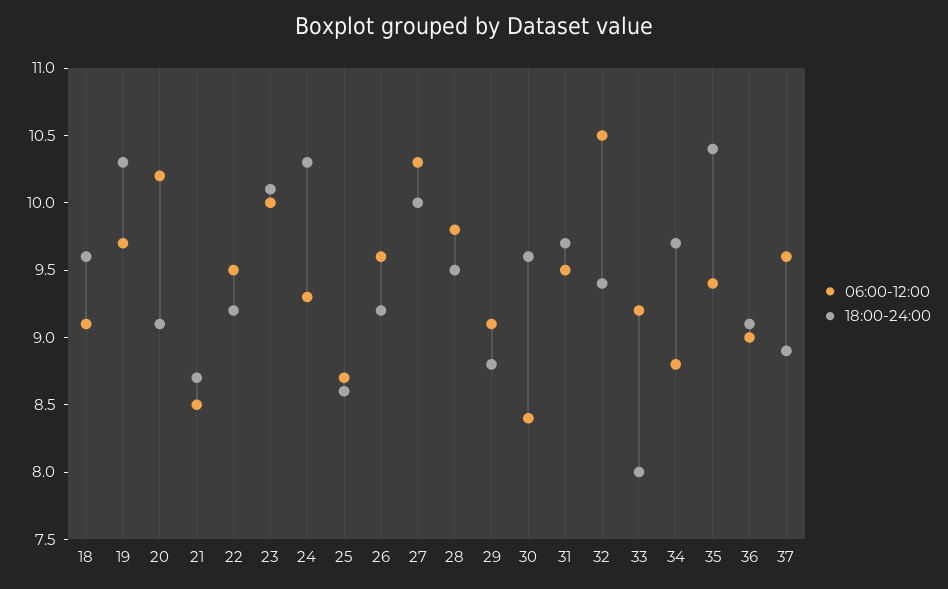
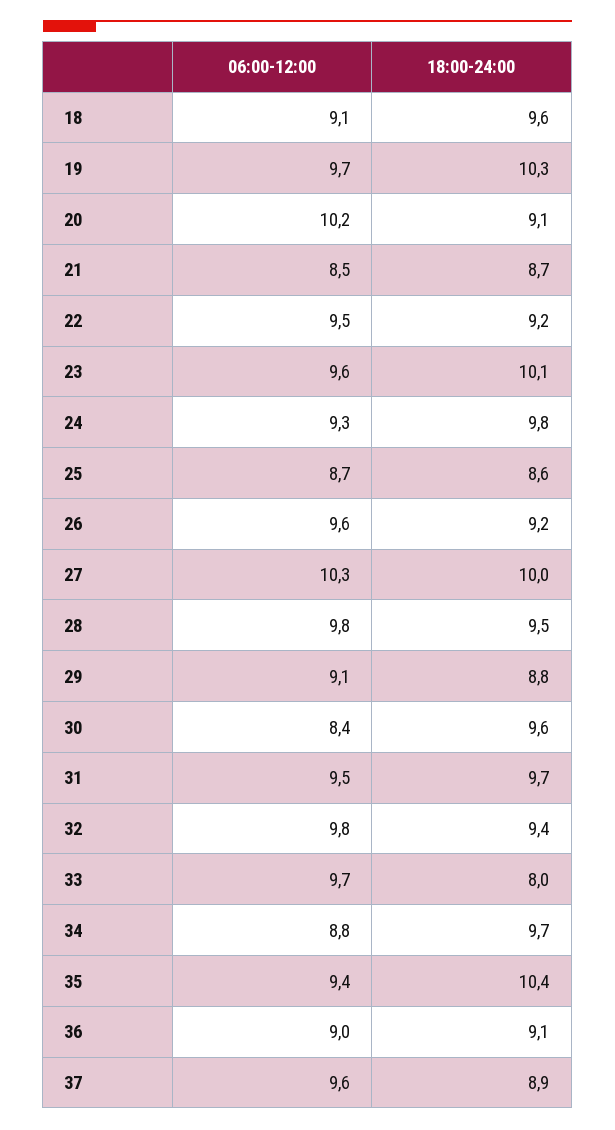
06:00-12:00, 23: 10 -> 9.6
18:00-24:00, 24: 10.3 -> 9.8
06:00-12:00, 32: 10.5 -> 9.8
06:00-12:00, 33: 9.2 -> 9.7

